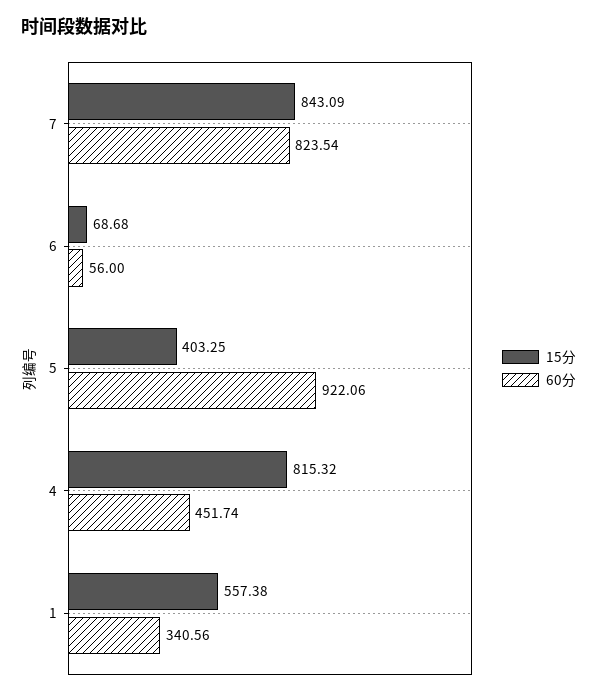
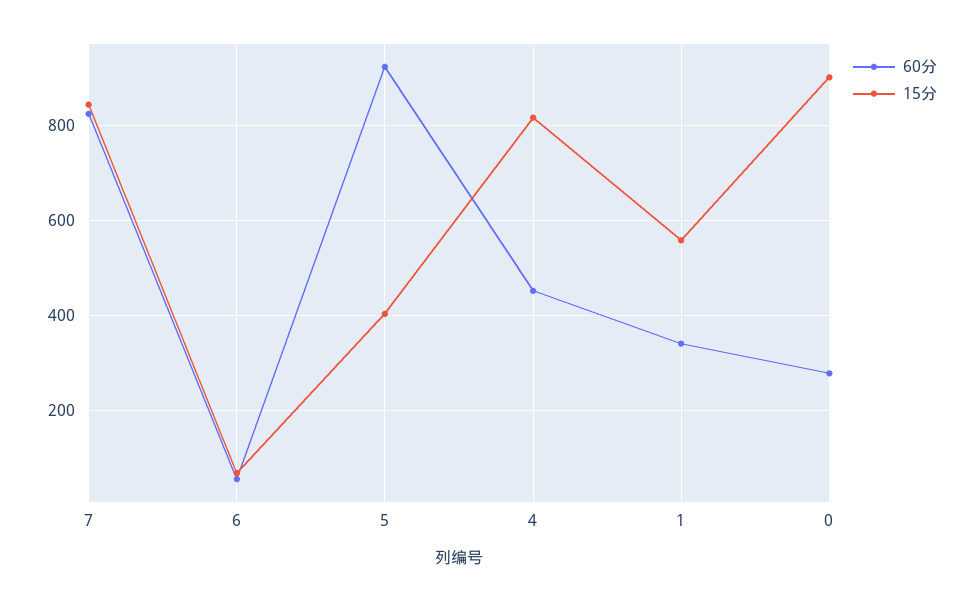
60分, 0: none -> 280
15分, 0: none -> 900

